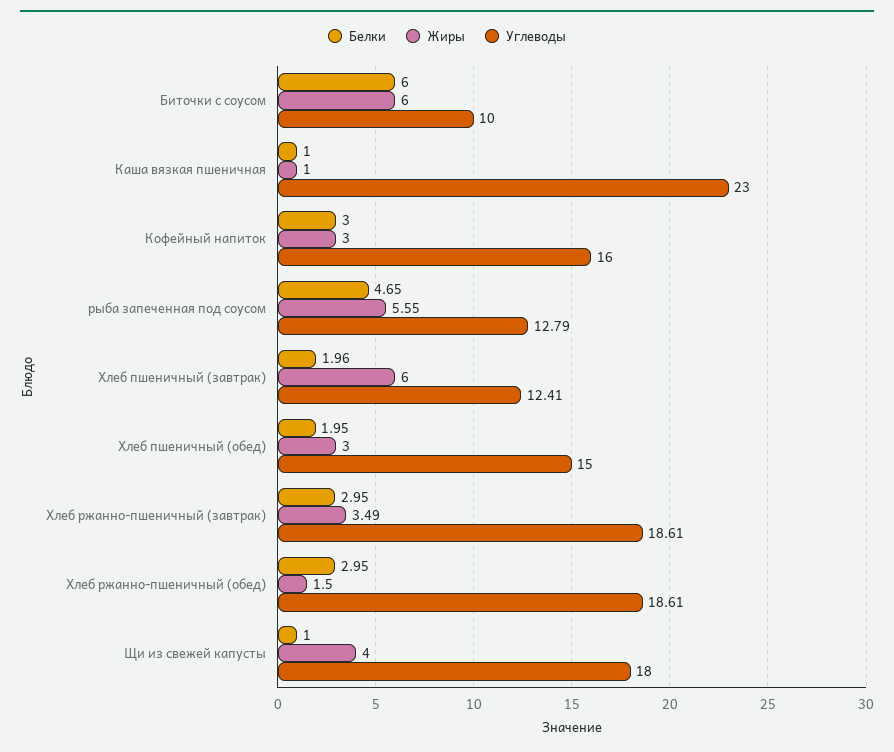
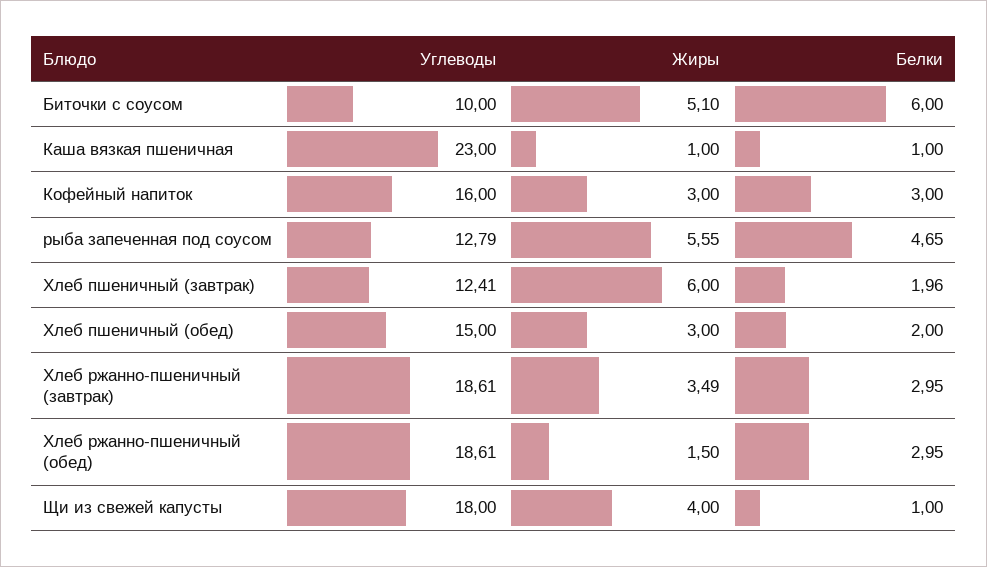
Жиры, Биточки с соусом: 6 -> 5.1
Белки, Хлеб пшеничный (обед): 1.95 -> 2

